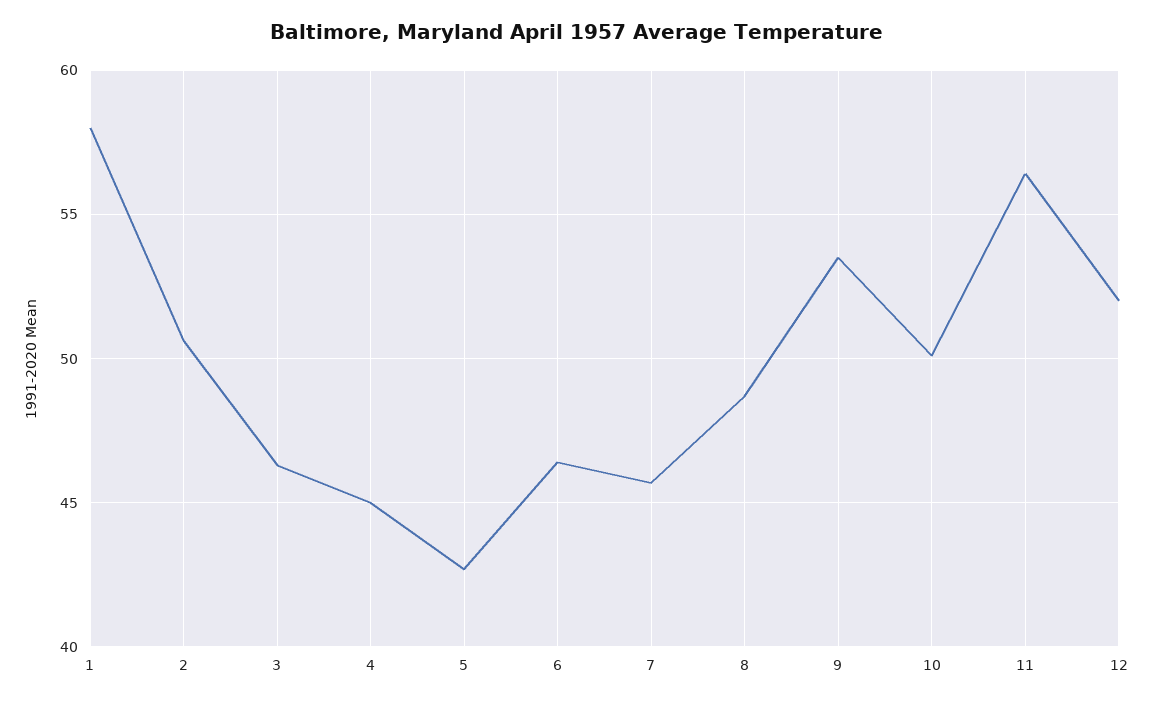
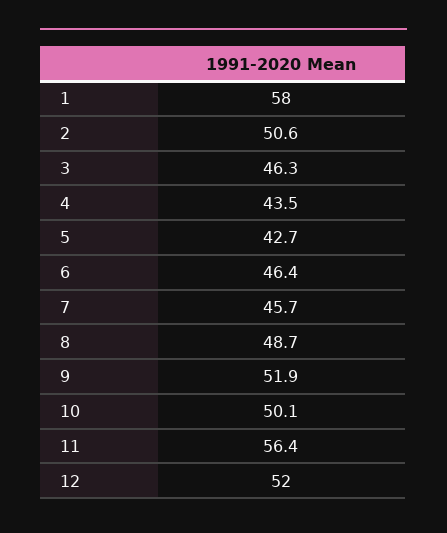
4: 45 -> 43.5
9: 53.5 -> 51.9

